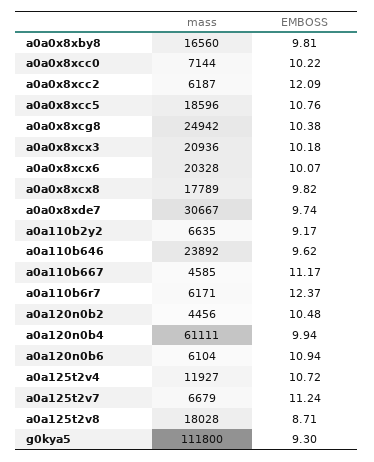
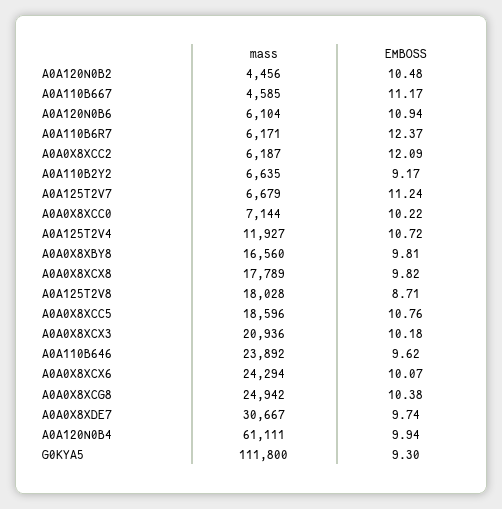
mass, a0a0x8xcx6: 20328 -> 24294

